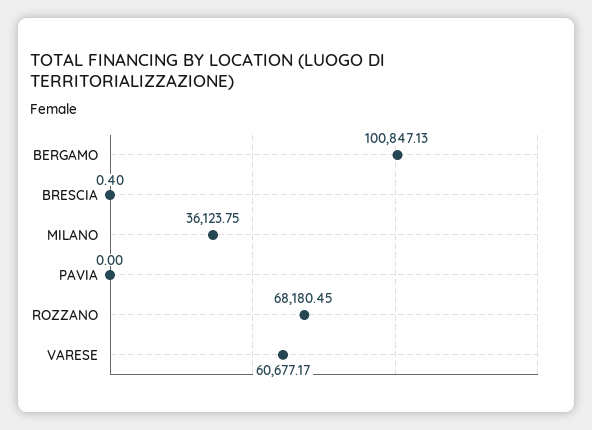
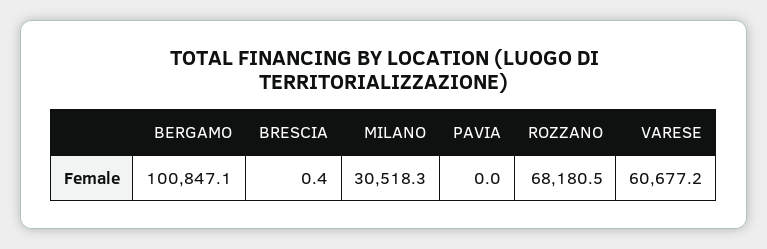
MILANO: 36123.75 -> 30518.3

